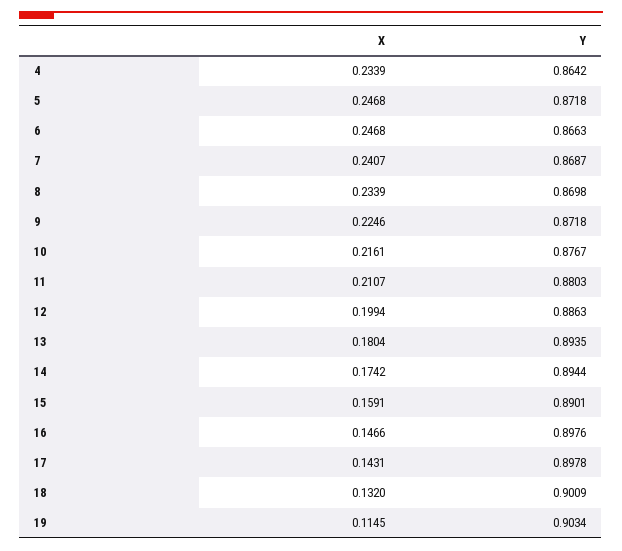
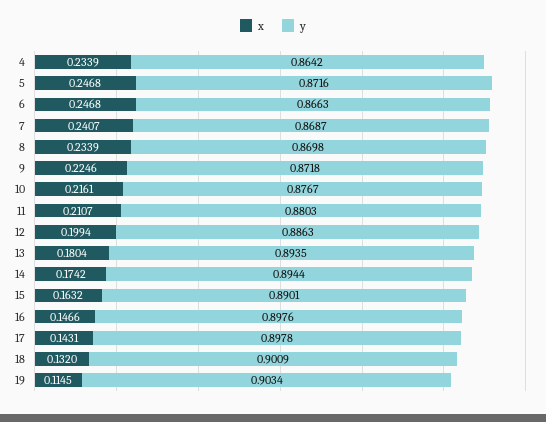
Y, 5: 0.8718 -> 0.8716
X, 15: 0.1591 -> 0.1632

